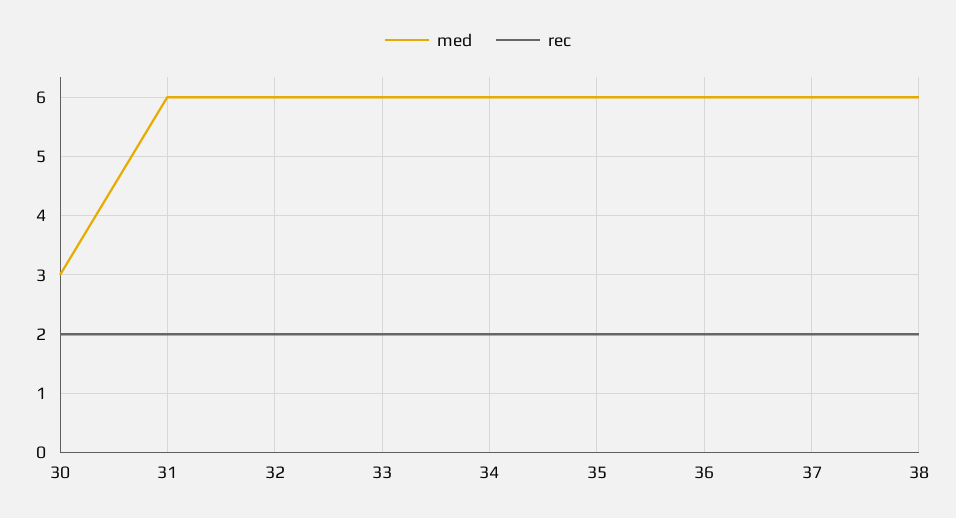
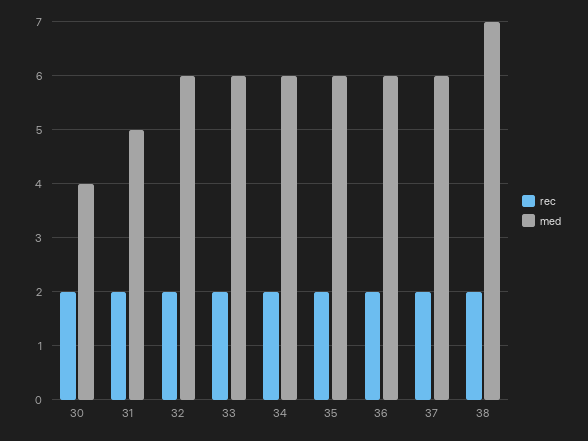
med, 30: 3 -> 4
med, 31: 6 -> 5
med, 38: 6 -> 7

